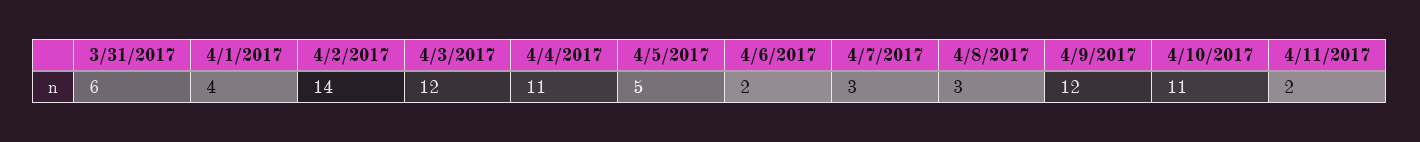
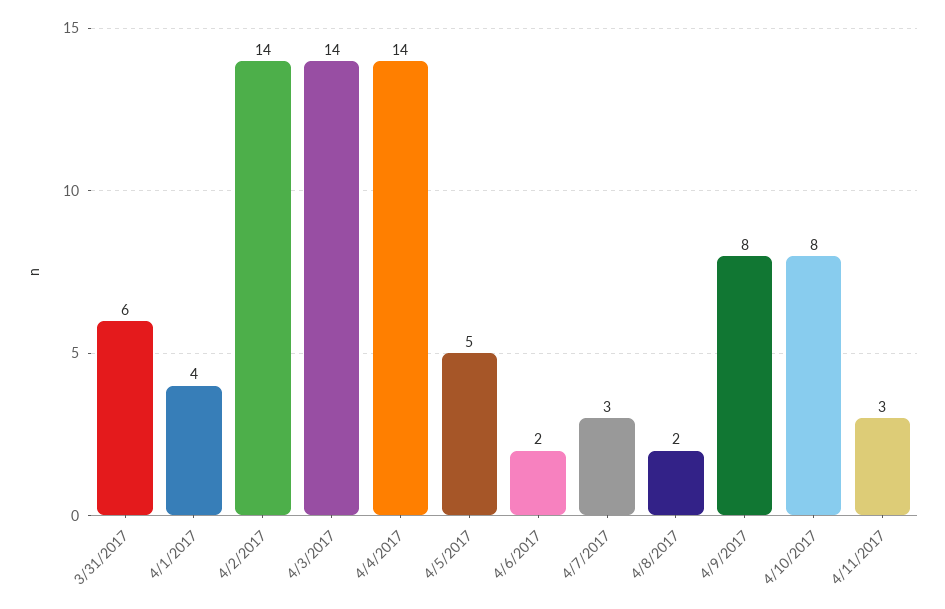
4/3/2017: 12 -> 14
4/4/2017: 11 -> 14
4/8/2017: 3 -> 2
4/9/2017: 12 -> 8
4/10/2017: 11 -> 8
4/11/2017: 2 -> 3

